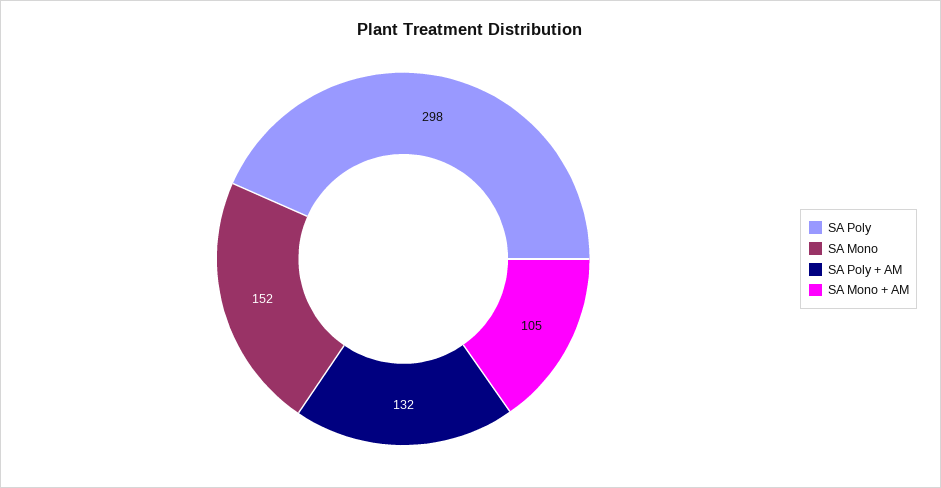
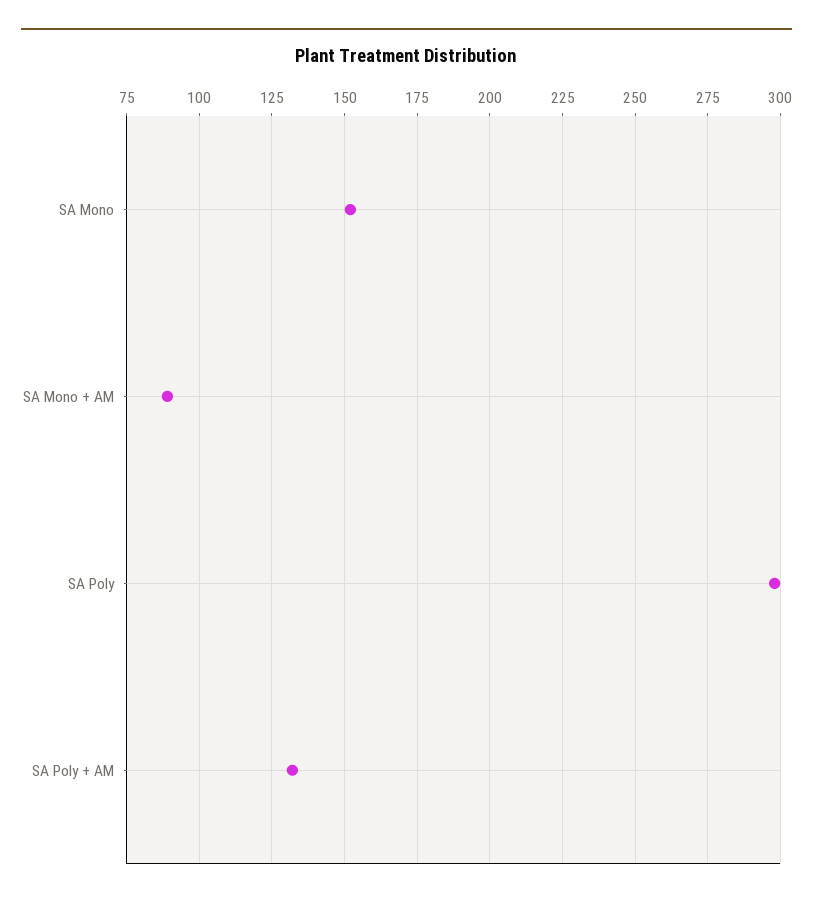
SA Mono + AM: 105 -> 90

